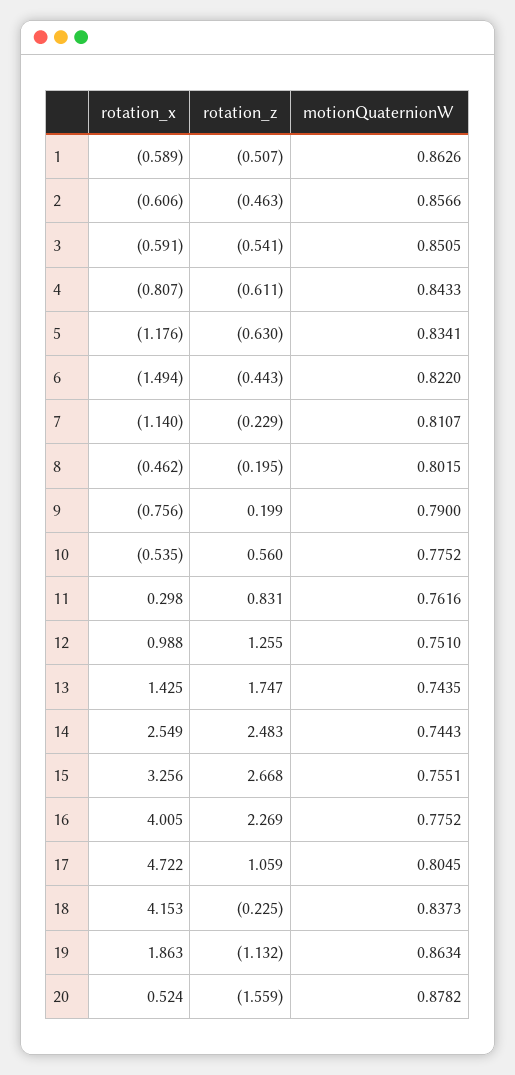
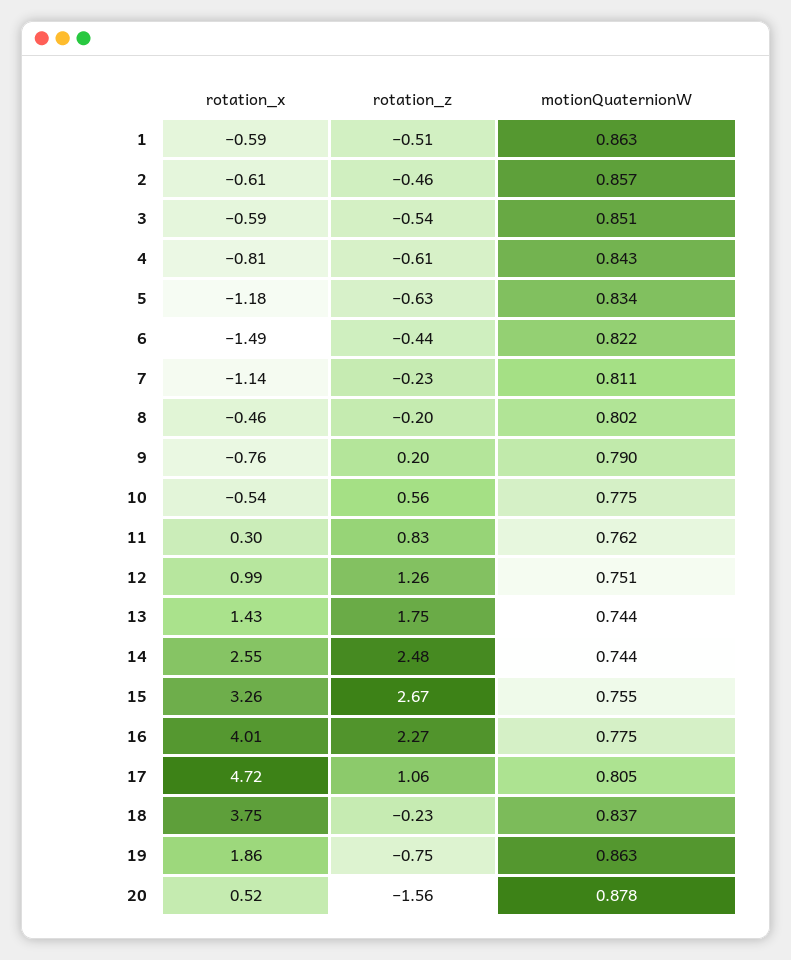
rotation_x, 18: 4.153 -> 3.75
rotation_z, 19: -1.132 -> -0.75

